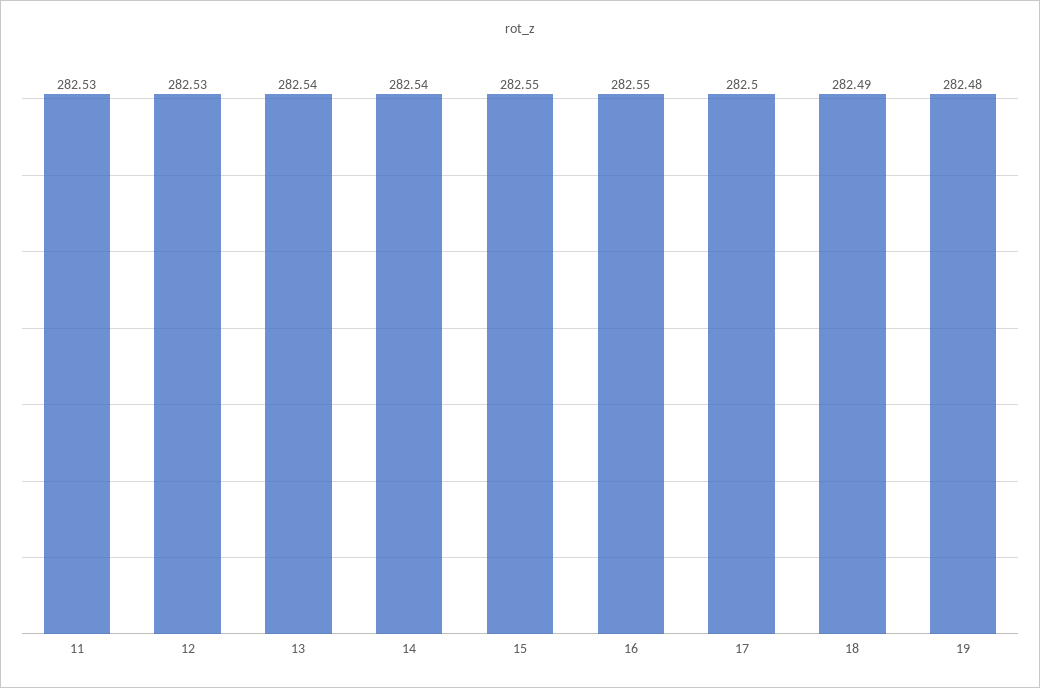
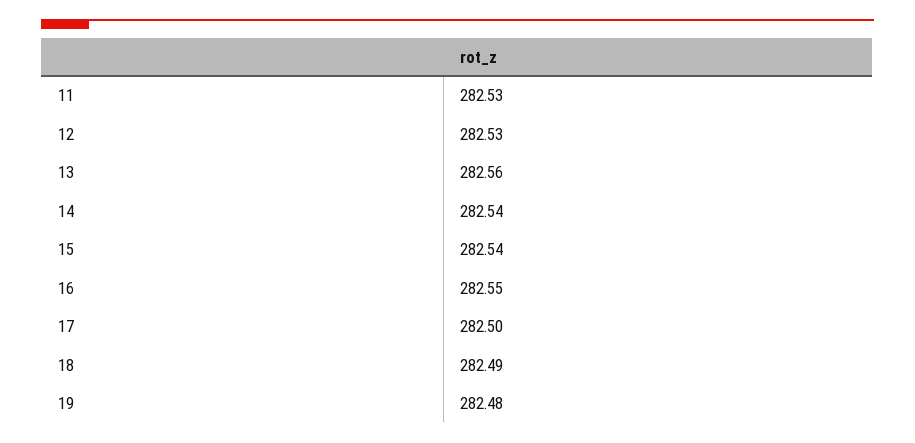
13: 282.54 -> 282.56
15: 282.55 -> 282.54

